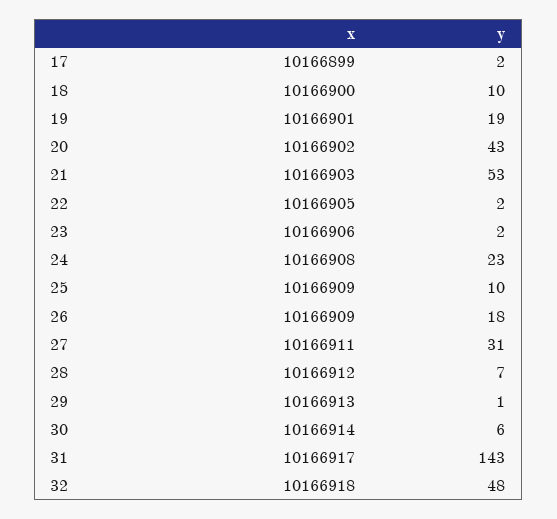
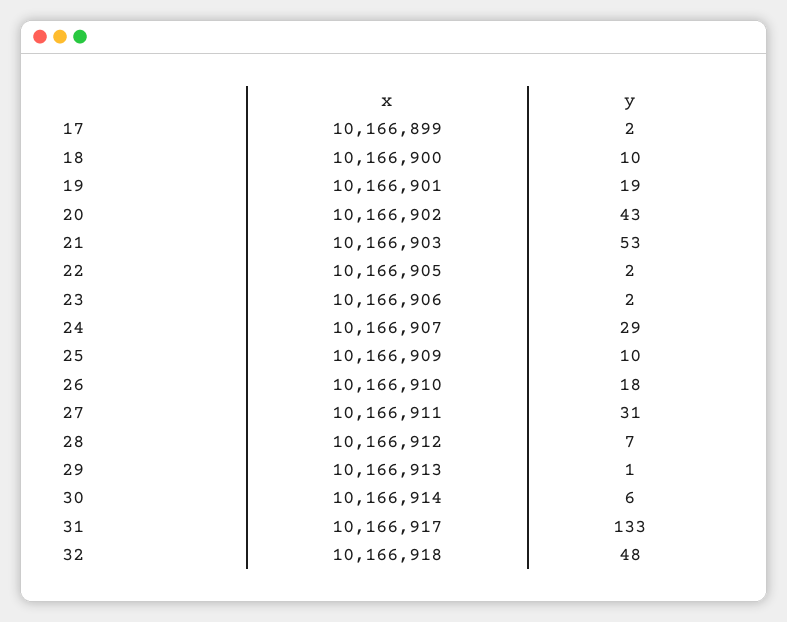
x, 24: 10166908 -> 10166907
y, 24: 23 -> 29
x, 26: 10166909 -> 10166910
y, 31: 143 -> 133

